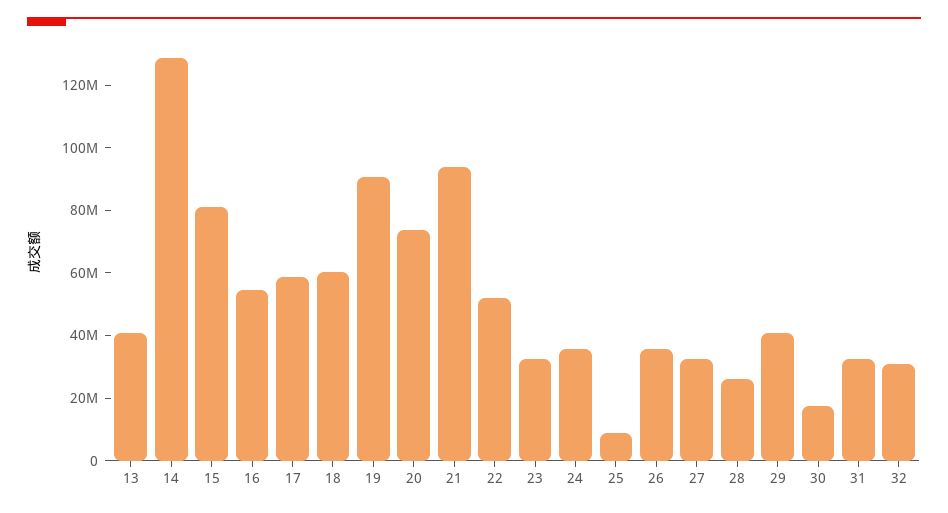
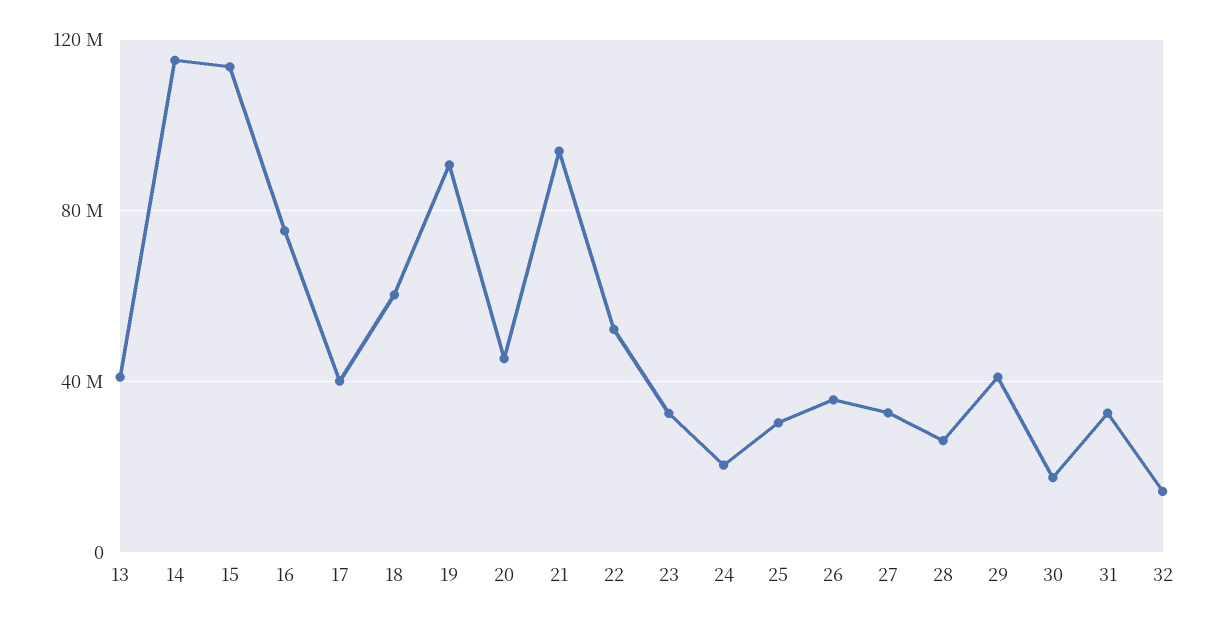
14: 130000000 -> 115000000
15: 80000000 -> 115000000
16: 55000000 -> 75000000
17: 60000000 -> 40000000
20: 75000000 -> 45000000
24: 35000000 -> 20000000
25: 10000000 -> 30000000
32: 30000000 -> 15000000

